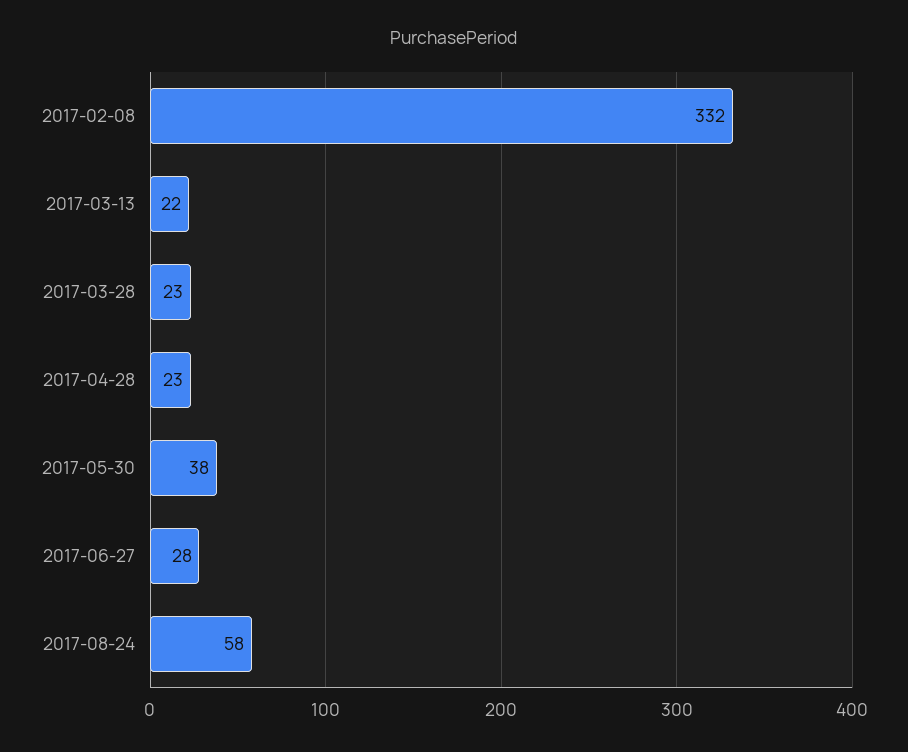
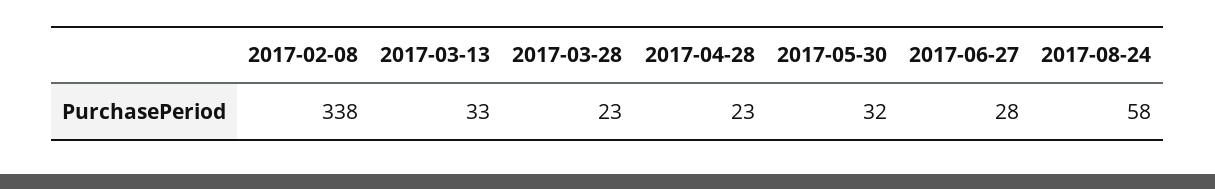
2017-02-08: 332 -> 338
2017-03-13: 22 -> 33
2017-05-30: 38 -> 32

